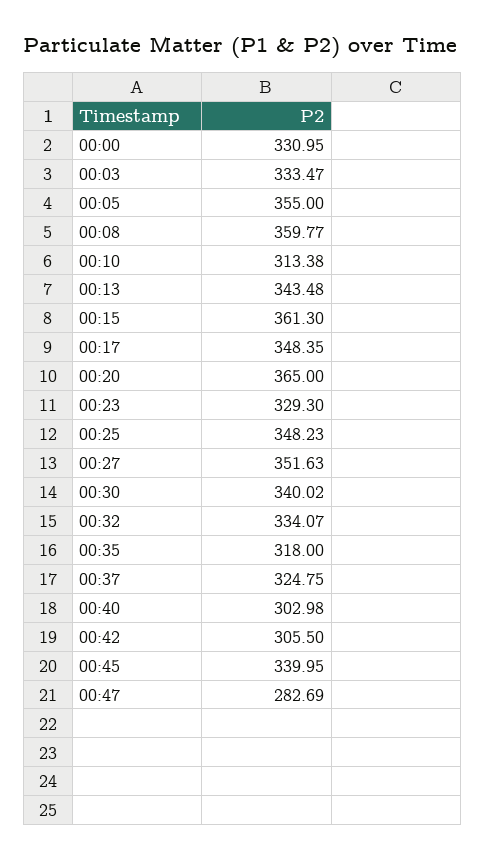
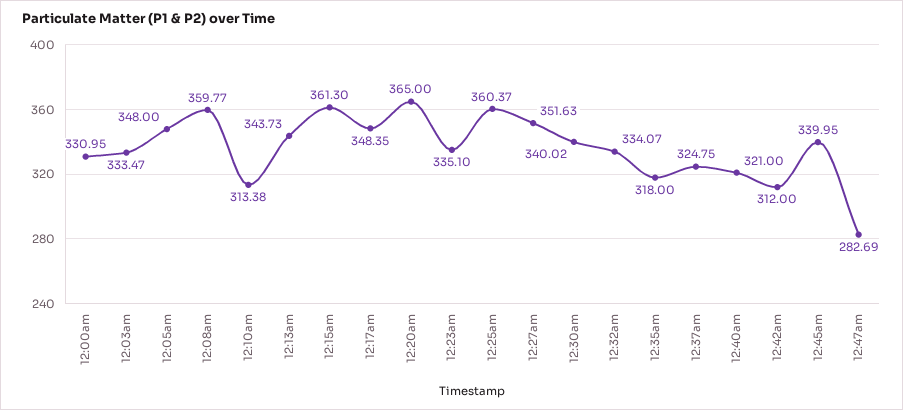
00:05: 355 -> 348
00:13: 343.48 -> 343.73
00:23: 329.3 -> 335.1
00:25: 348.23 -> 360.37
00:40: 302.98 -> 321
00:42: 305.5 -> 312

